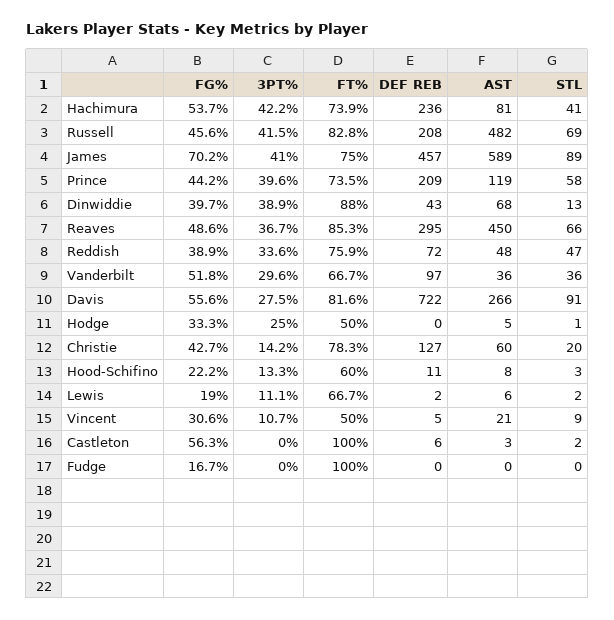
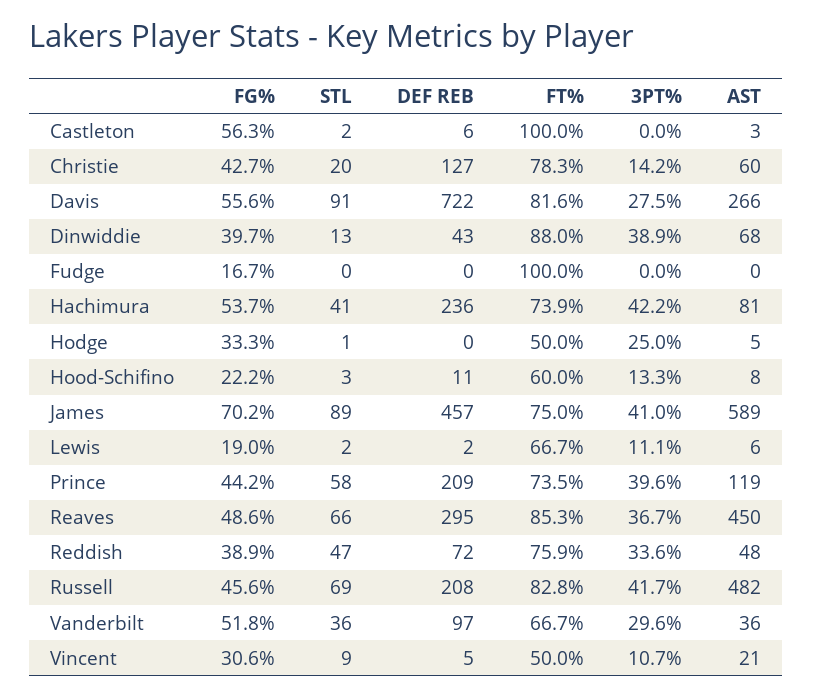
3PT%, Russell: 41.5 -> 41.7

